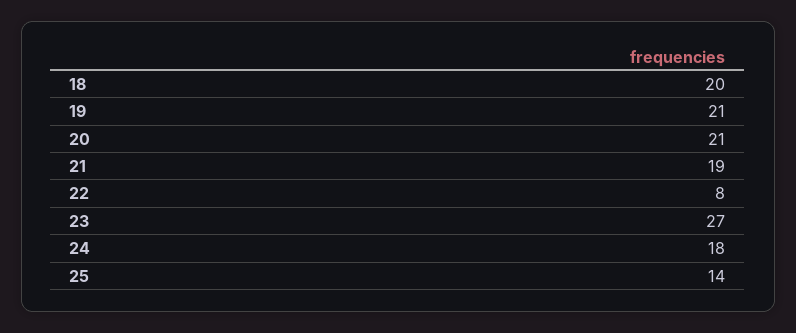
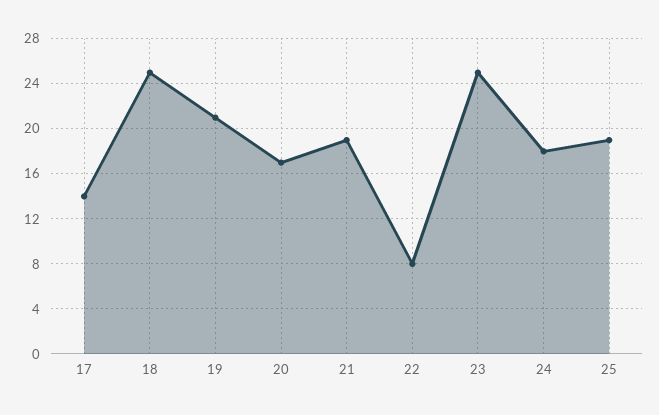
18: 20 -> 25
20: 21 -> 17
23: 27 -> 25
25: 14 -> 19
17: none -> 14

